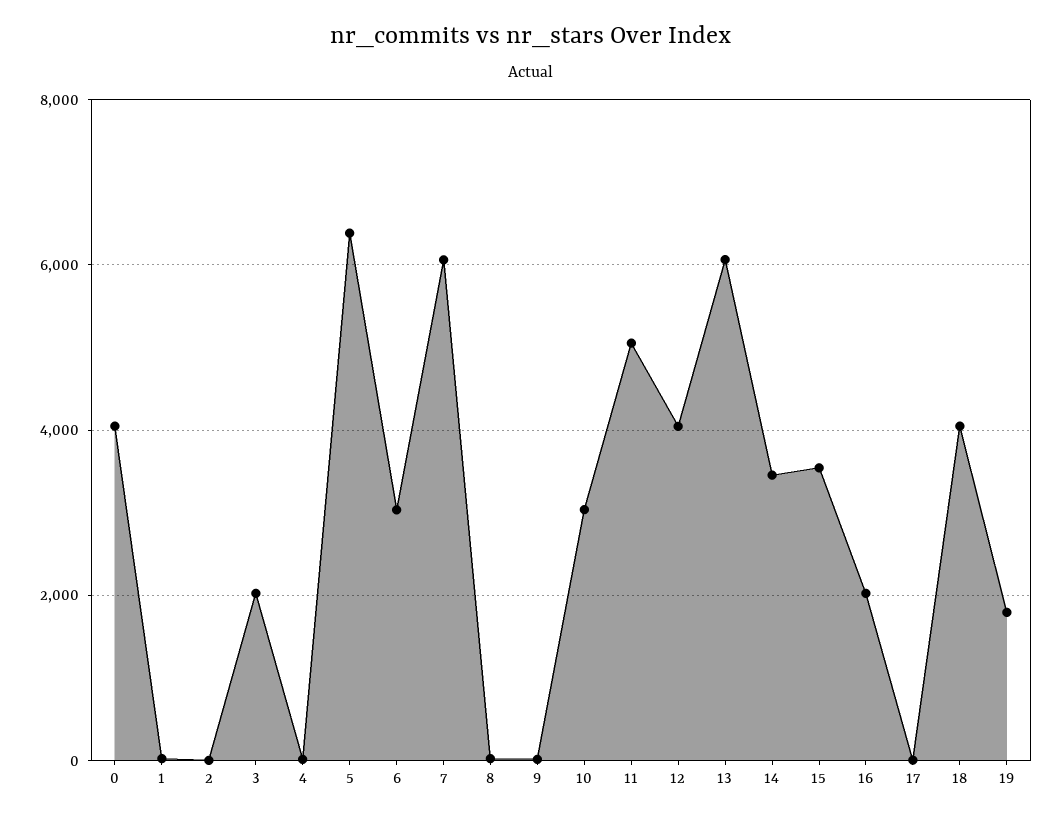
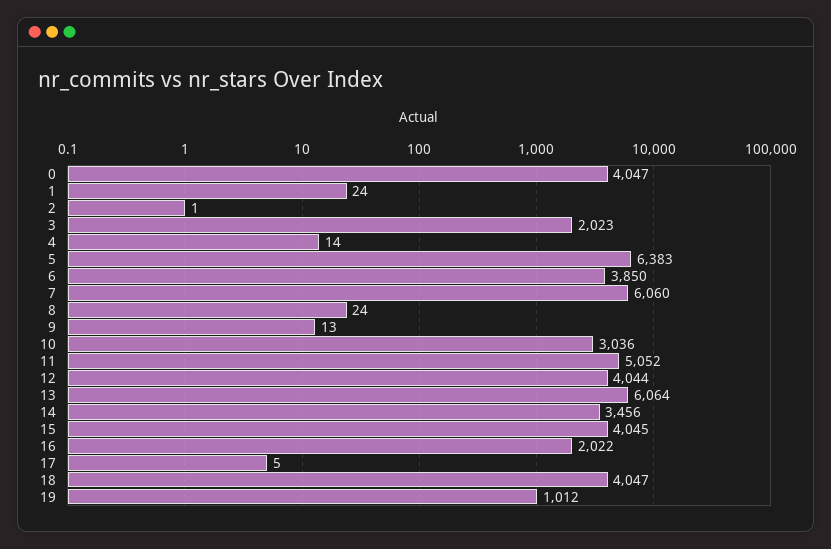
6: 3000 -> 3850
15: 3600 -> 4045
19: 1800 -> 1012

